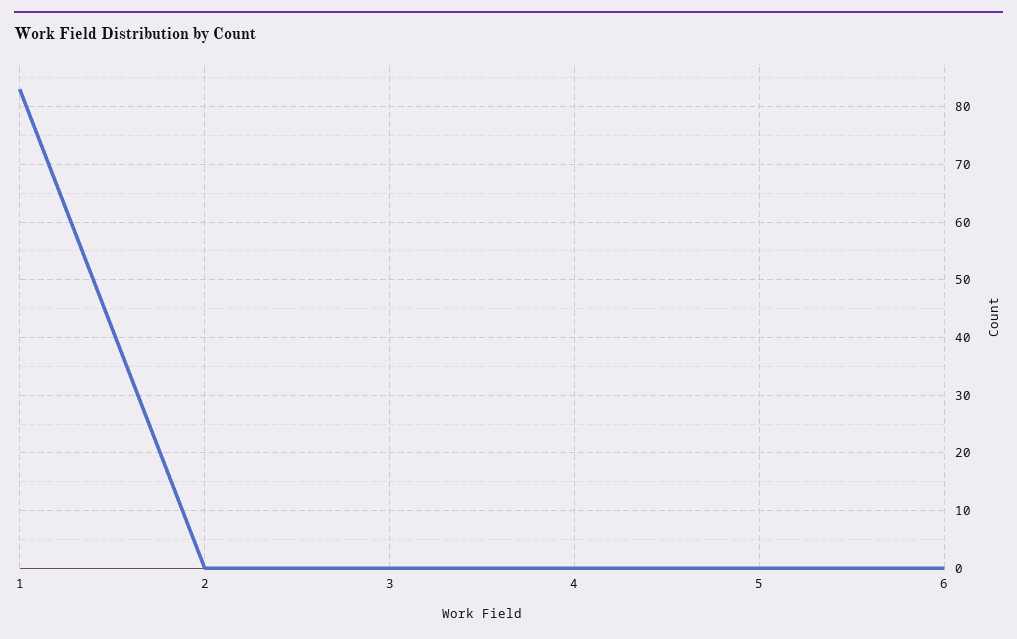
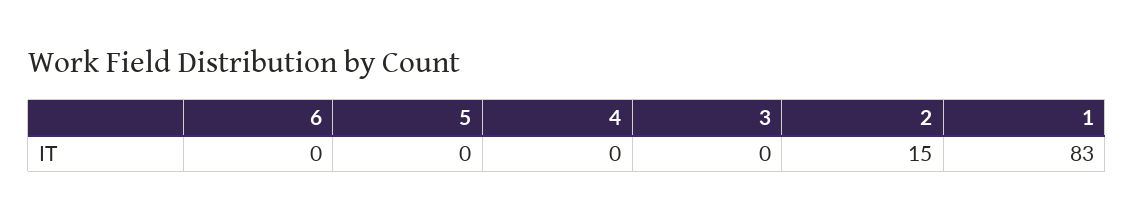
2: 0 -> 15

